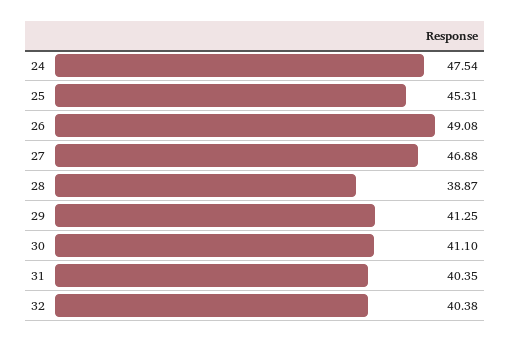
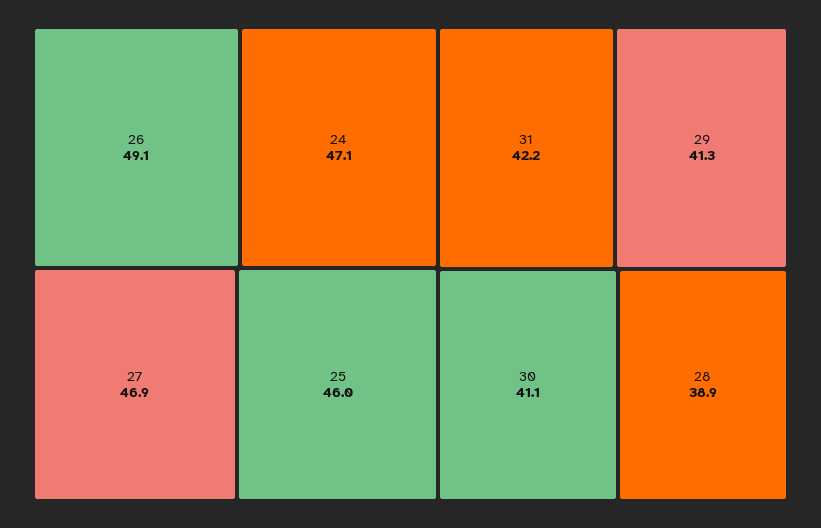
24: 47.54 -> 47.1
25: 45.31 -> 46
31: 40.35 -> 42.2
32: 40.38 -> none

